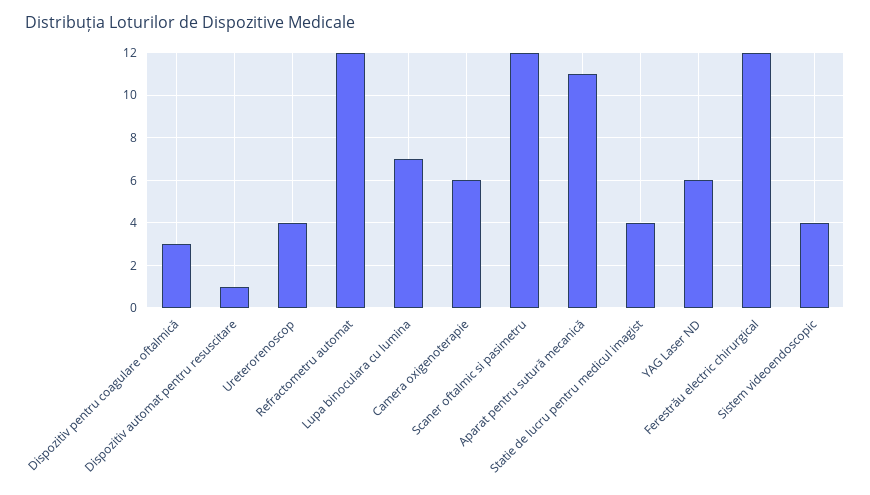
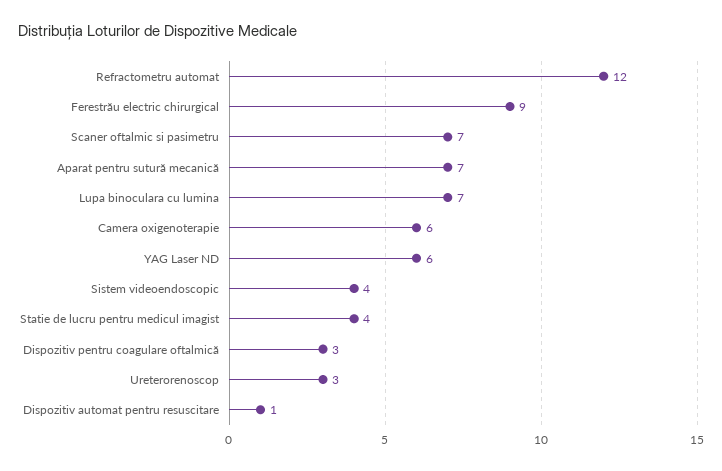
Ureterorenoscop: 4 -> 3
Scaner oftalmic si pasimetru: 12 -> 7
Aparat pentru sutură mecanică: 11 -> 7
Ferestrău electric chirurgical: 12 -> 9

